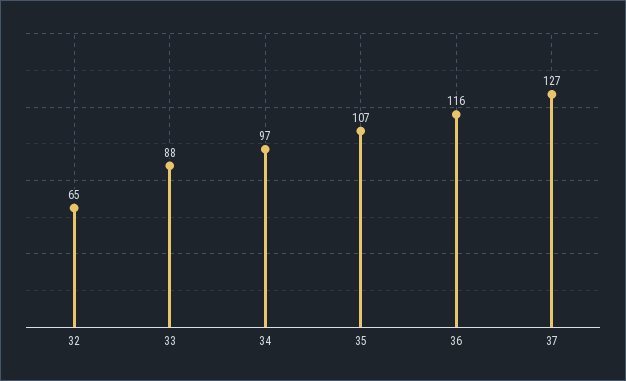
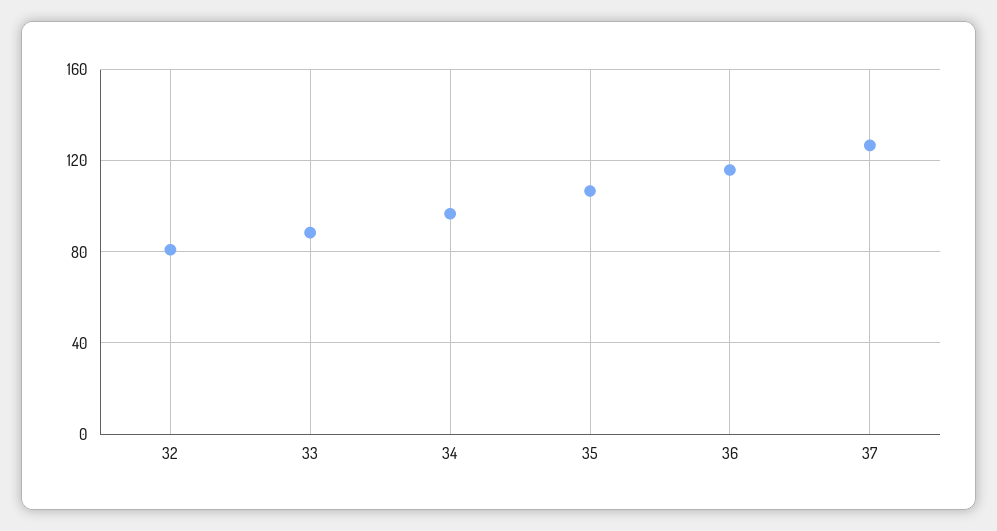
32: 65 -> 80

